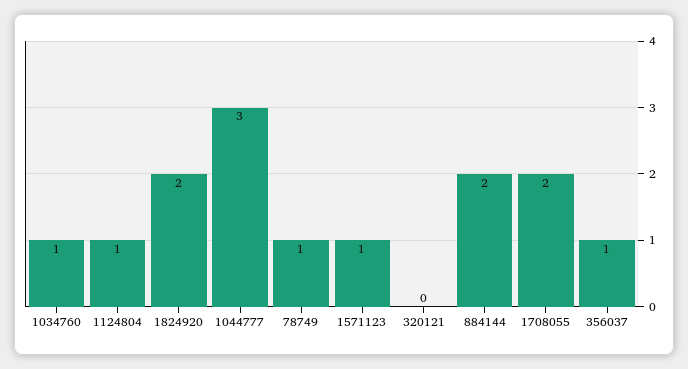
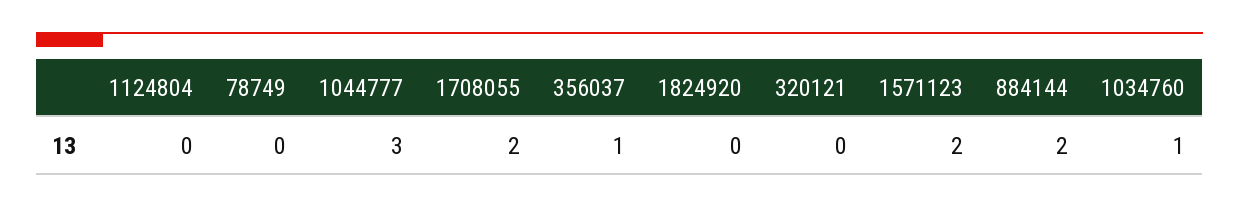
1124804: 1 -> 0
1824920: 2 -> 0
78749: 1 -> 0
1571123: 1 -> 2

